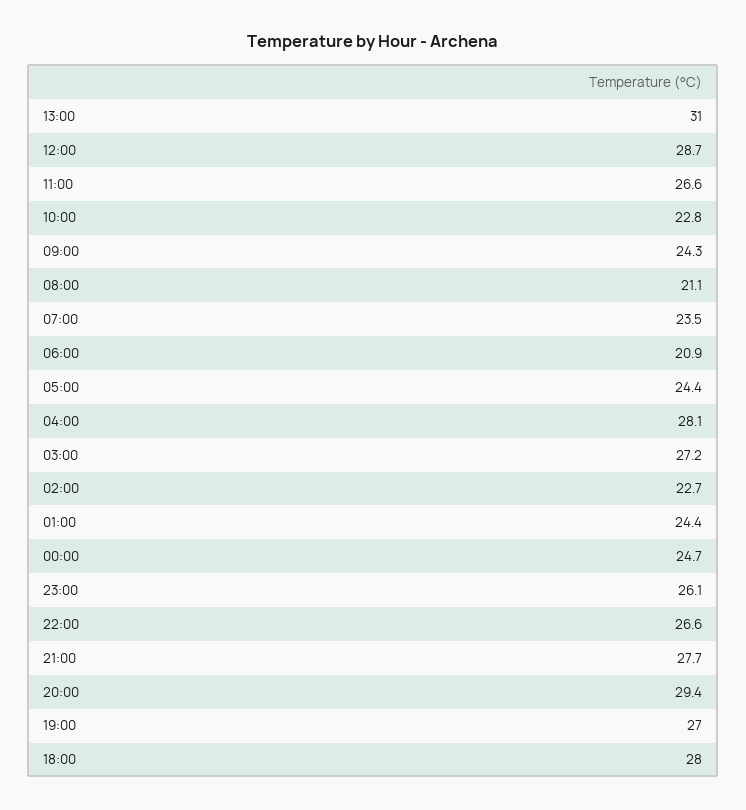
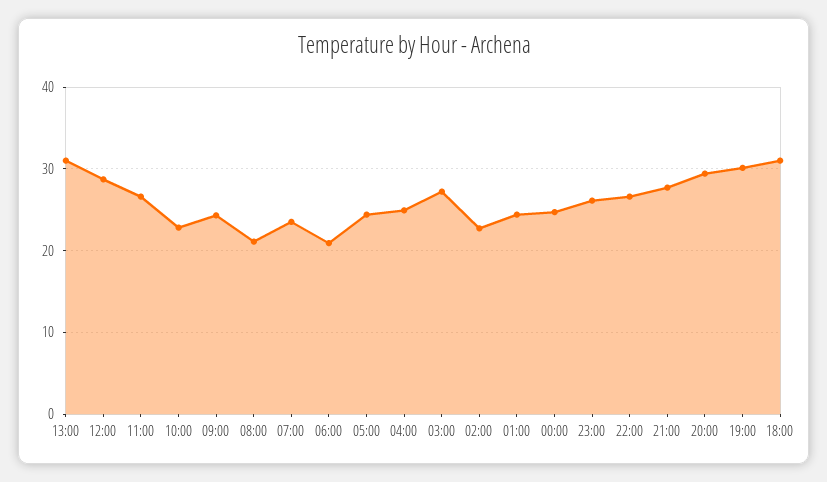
04:00: 28.1 -> 25
19:00: 27 -> 30
18:00: 28 -> 31

